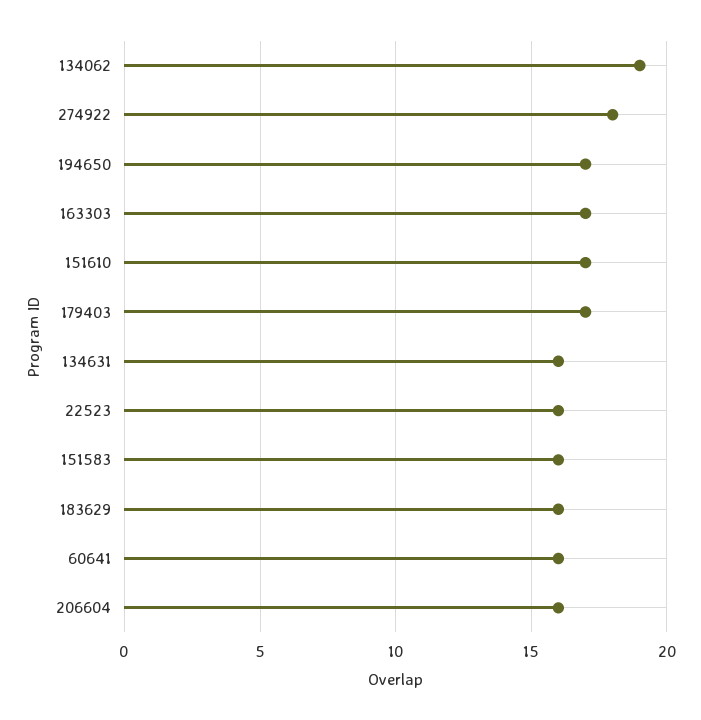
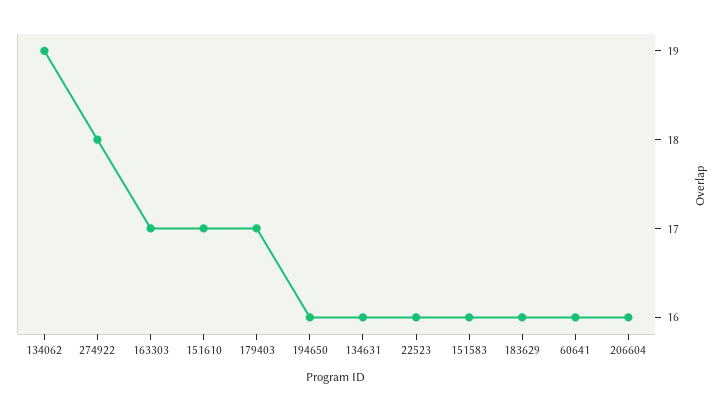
194650: 17 -> 16

